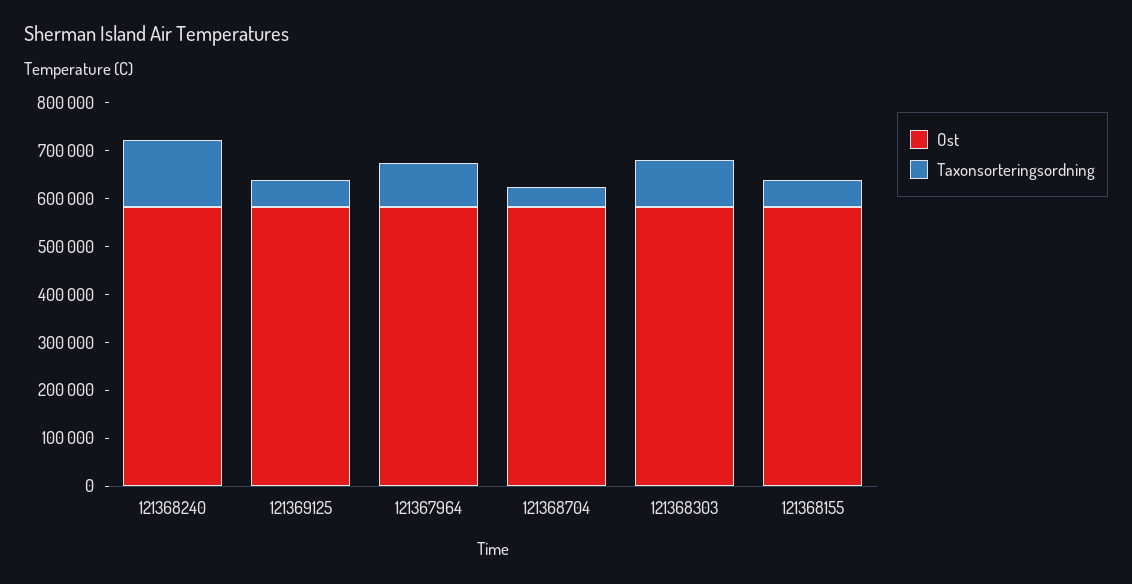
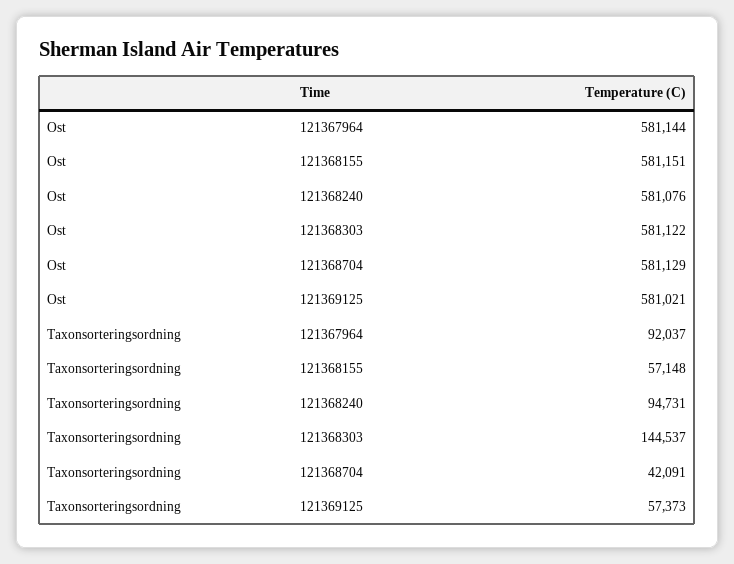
Taxonsorteringsordning, 121368240: 140000 -> 94731
Taxonsorteringsordning, 121368303: 100000 -> 144537

